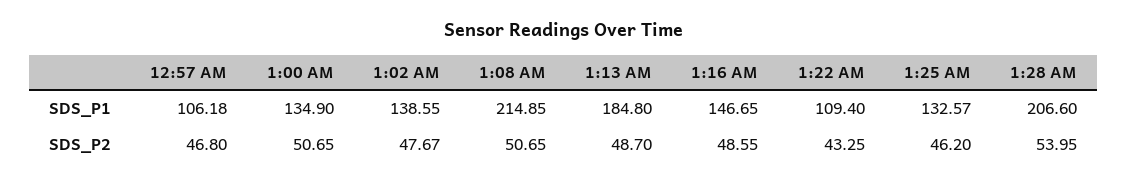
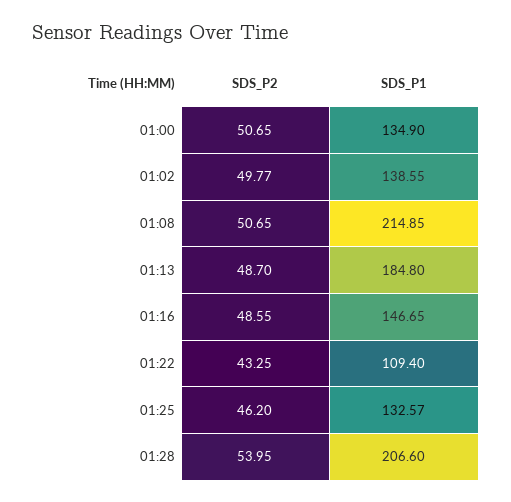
12:57 AM, SDS_P1: 106.18 -> none
12:57 AM, SDS_P2: 46.8 -> none
1:02 AM, SDS_P2: 47.67 -> 49.77

